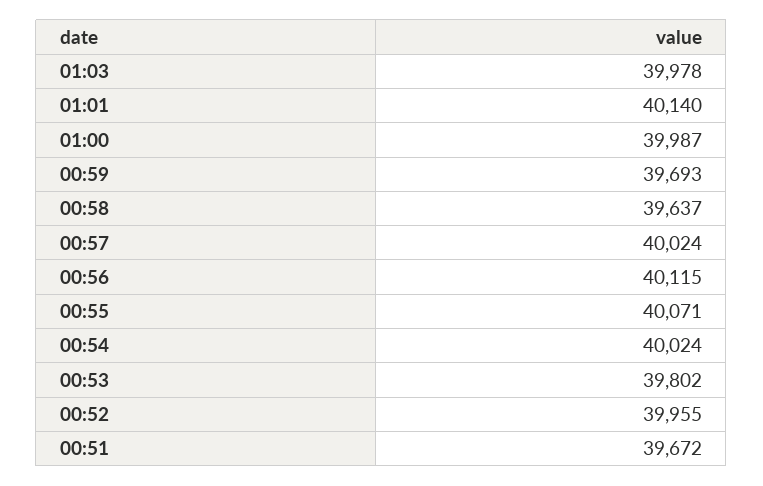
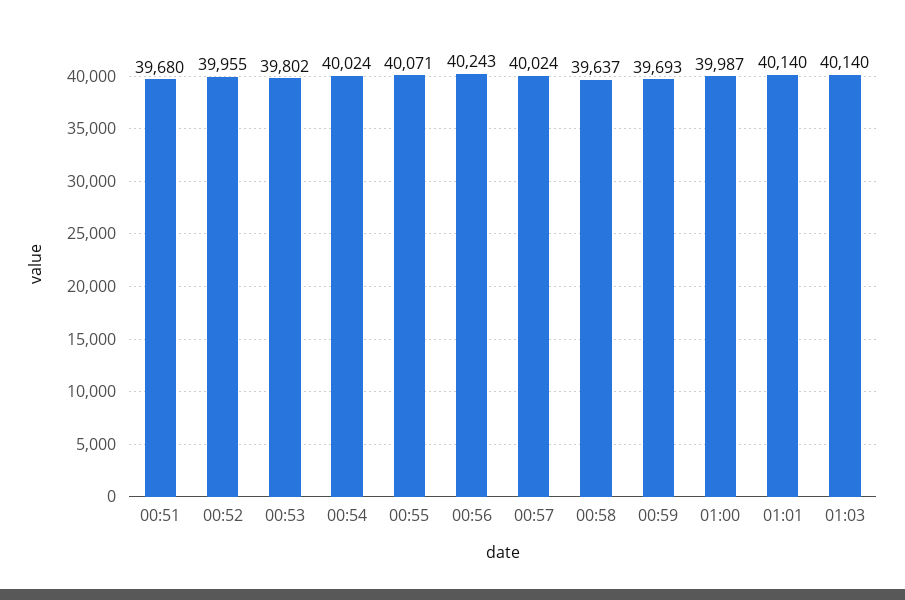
01:03: 39978 -> 40140
00:56: 40115 -> 40243
00:51: 39672 -> 39680

